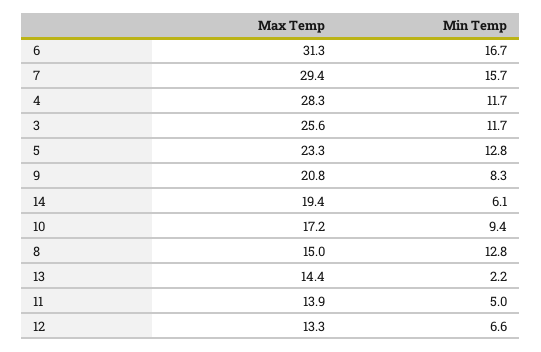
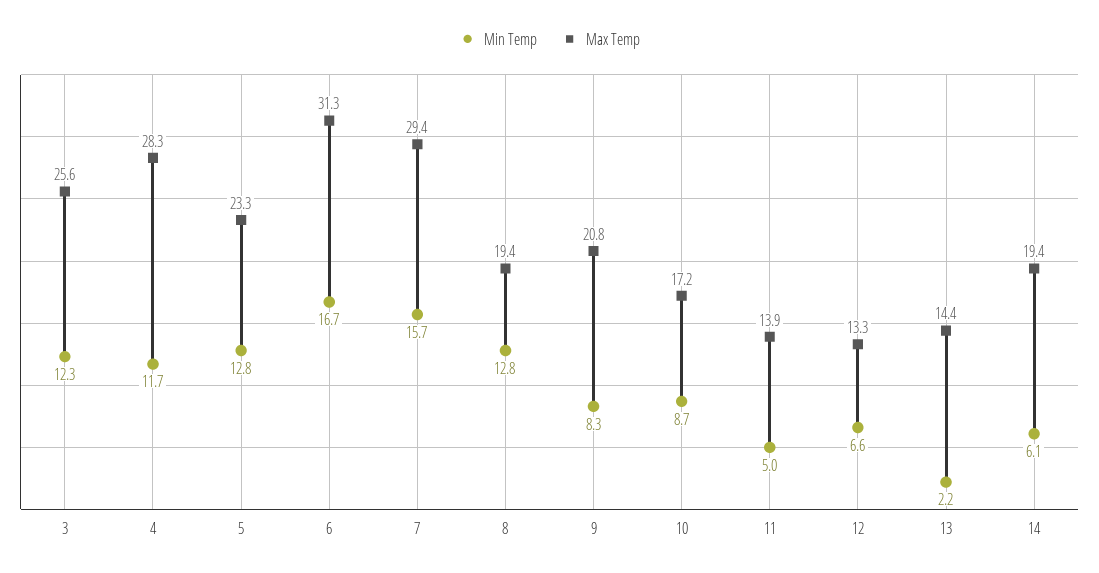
Min Temp, 3: 11.7 -> 12.3
Min Temp, 10: 9.4 -> 8.7
Max Temp, 8: 15 -> 19.4

